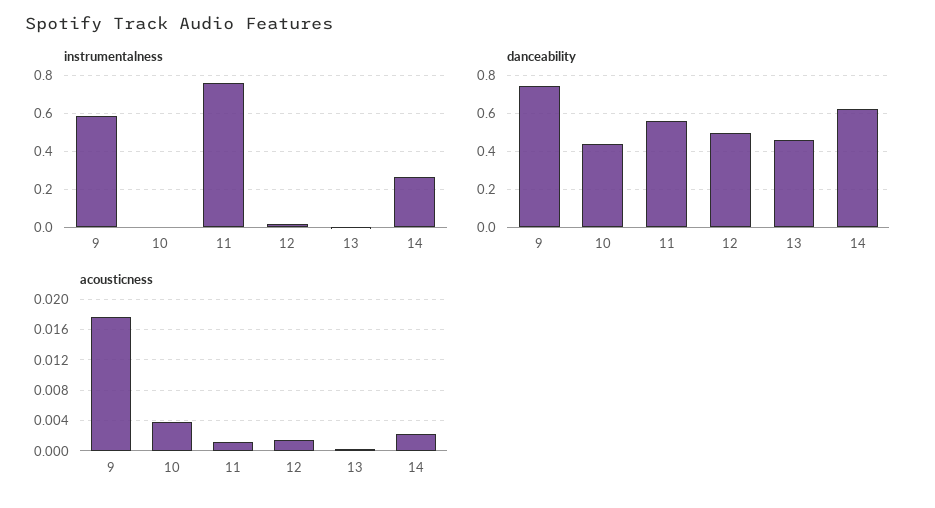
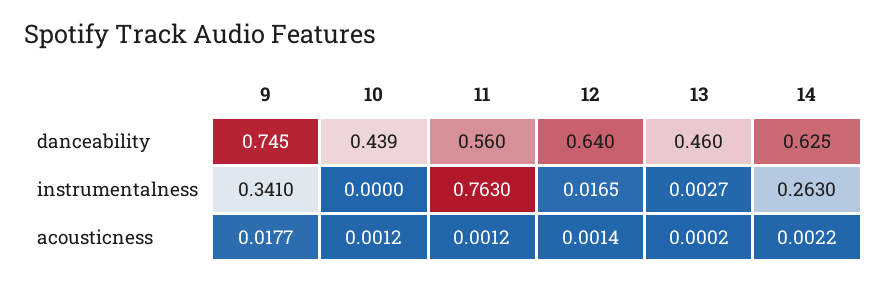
instrumentalness, 9: 0.6 -> 0.341
danceability, 12: 0.5 -> 0.64
acousticness, 10: 0.004 -> 0.0012

